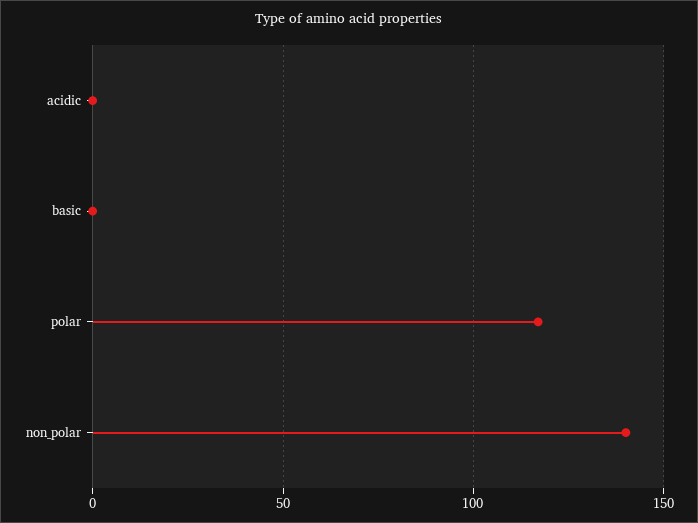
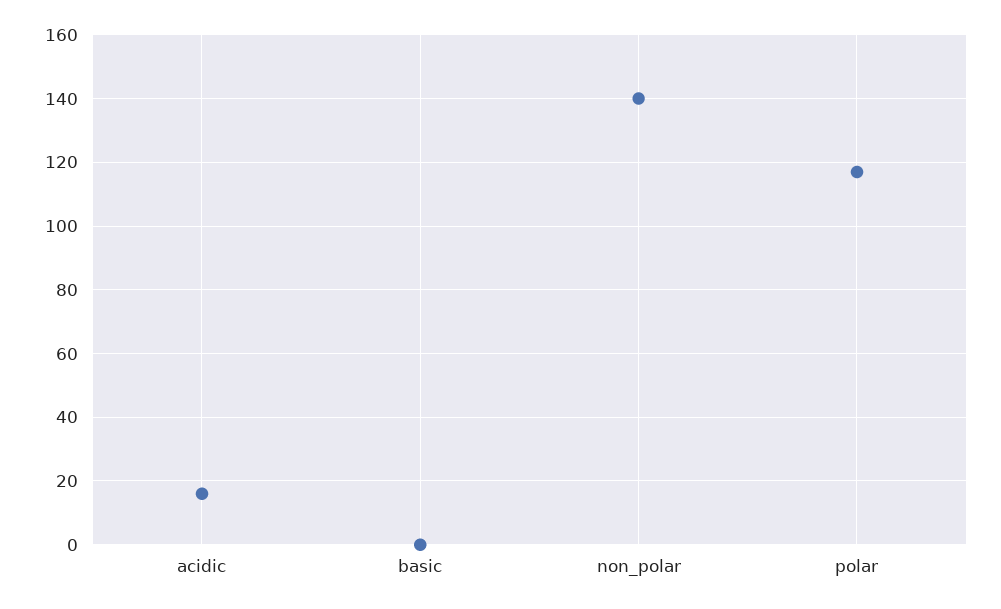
acidic: 0 -> 15

